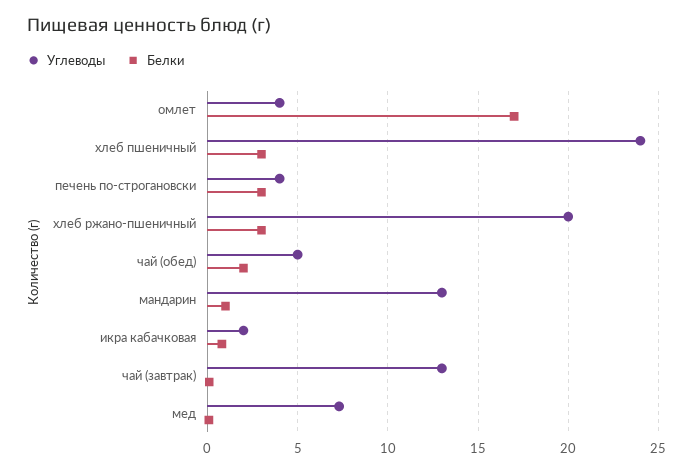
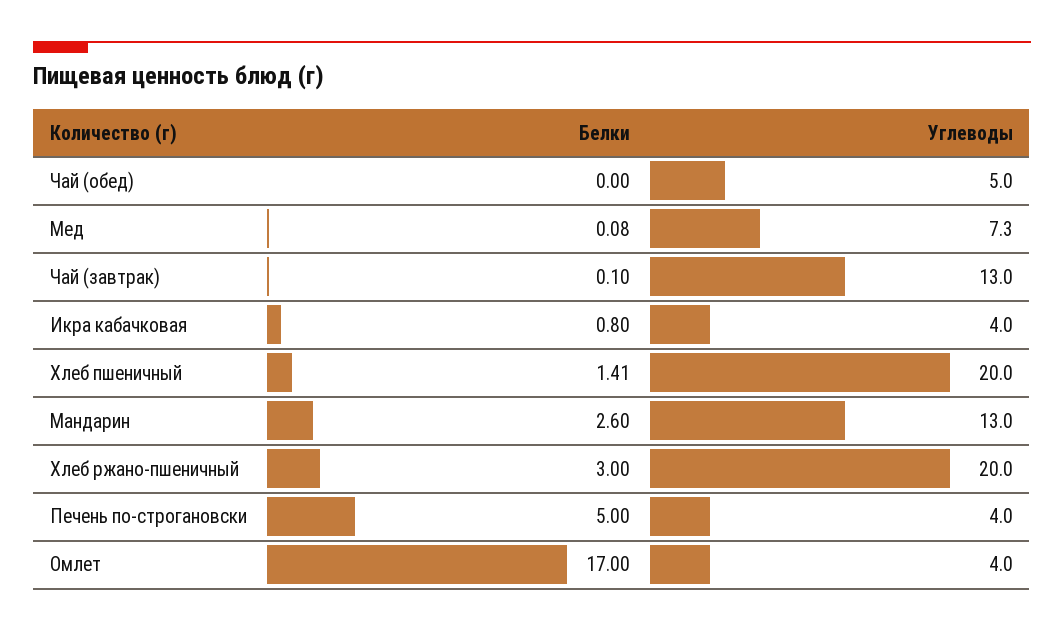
Углеводы, хлеб пшеничный: 24 -> 20
Белки, хлеб пшеничный: 3 -> 1.41
Белки, печень по-строгановски: 3 -> 5
Белки, чай (обед): 2 -> 0
Белки, мандарин: 1 -> 2.6
Углеводы, икра кабачковая: 2 -> 4

